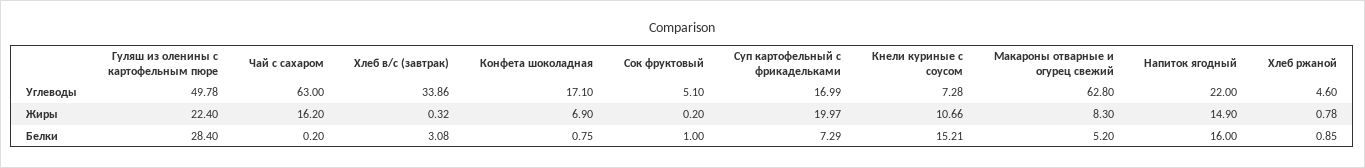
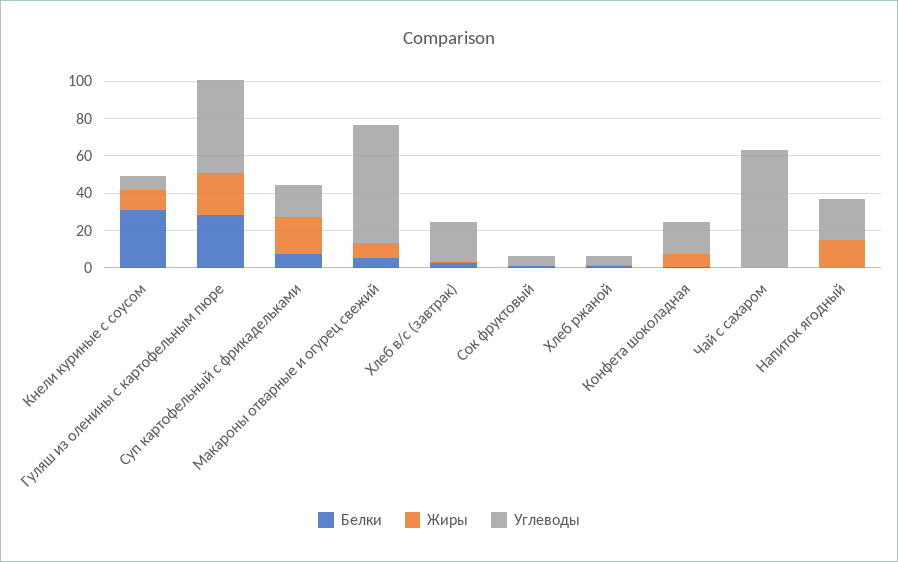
Углеводы, Хлеб в/с (завтрак): 33.86 -> 20
Жиры, Чай с сахаром: 16.2 -> 0
Белки, Кнели куриные с соусом: 15.21 -> 30
Белки, Напиток ягодный: 16 -> 0

